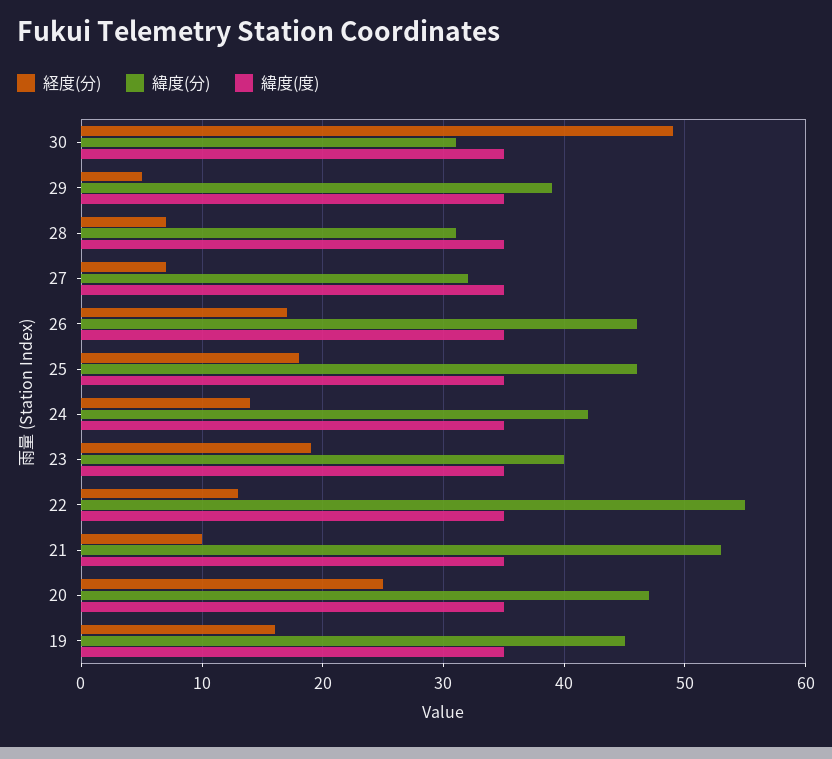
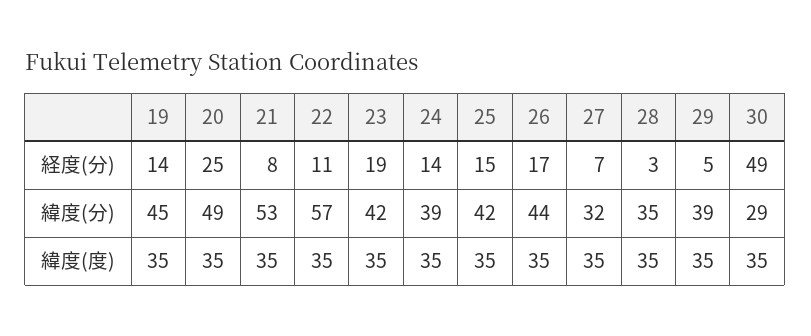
緯度(分), 30: 31 -> 29
経度(分), 28: 7 -> 3
緯度(分), 28: 31 -> 35
緯度(分), 26: 46 -> 44
経度(分), 25: 18 -> 15
緯度(分), 25: 46 -> 42
緯度(分), 24: 42 -> 39
緯度(分), 23: 40 -> 42
経度(分), 22: 13 -> 11
緯度(分), 22: 55 -> 57
経度(分), 21: 10 -> 8
緯度(分), 20: 47 -> 49
経度(分), 19: 16 -> 14

